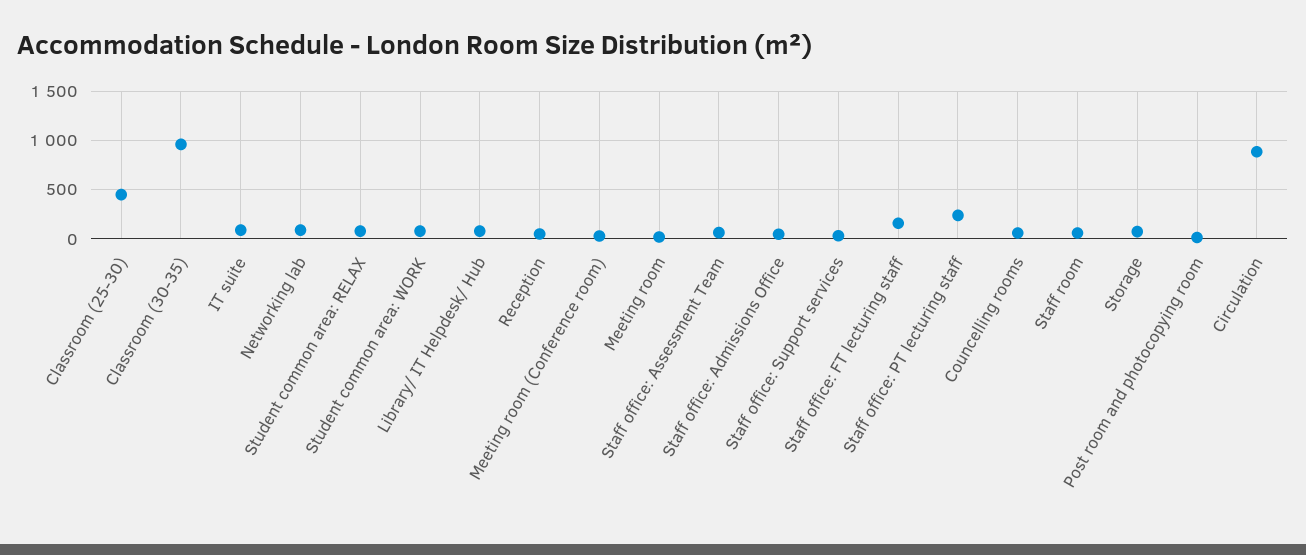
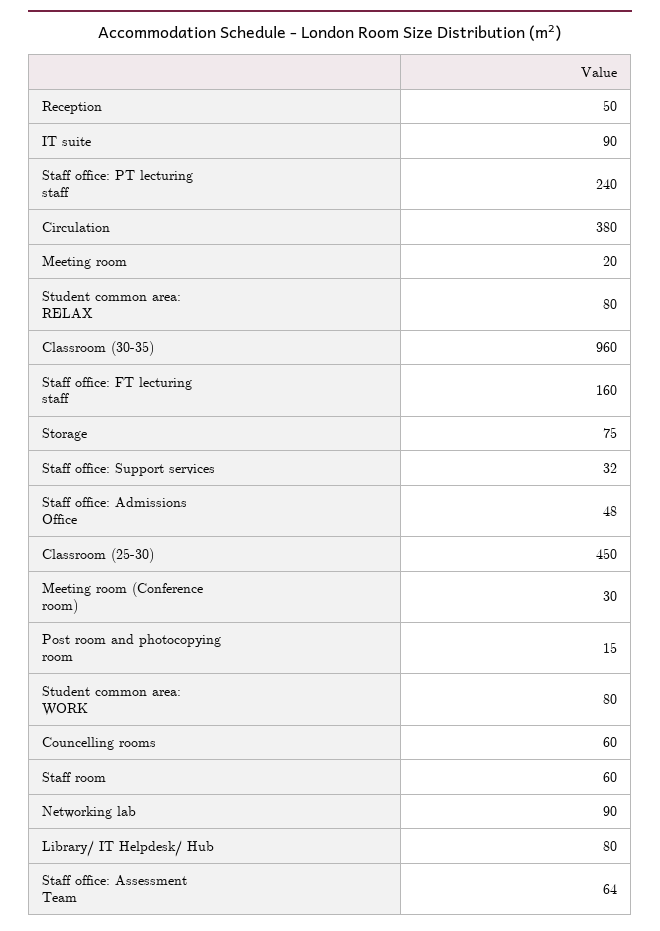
Circulation: 900 -> 380

